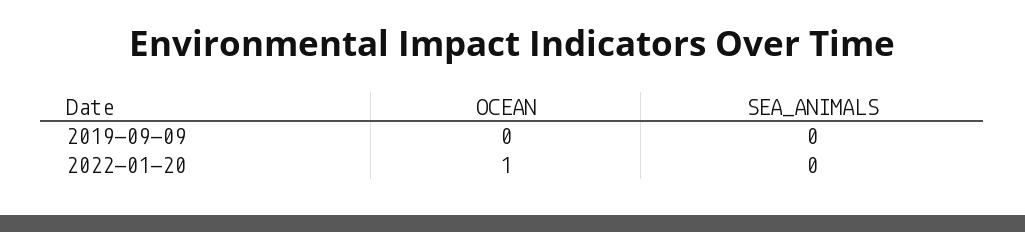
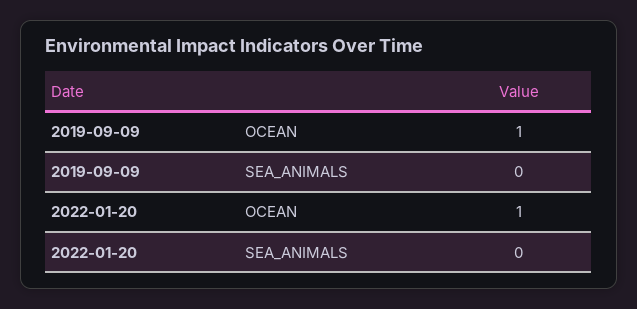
OCEAN, 2019-09-09: 0 -> 1

